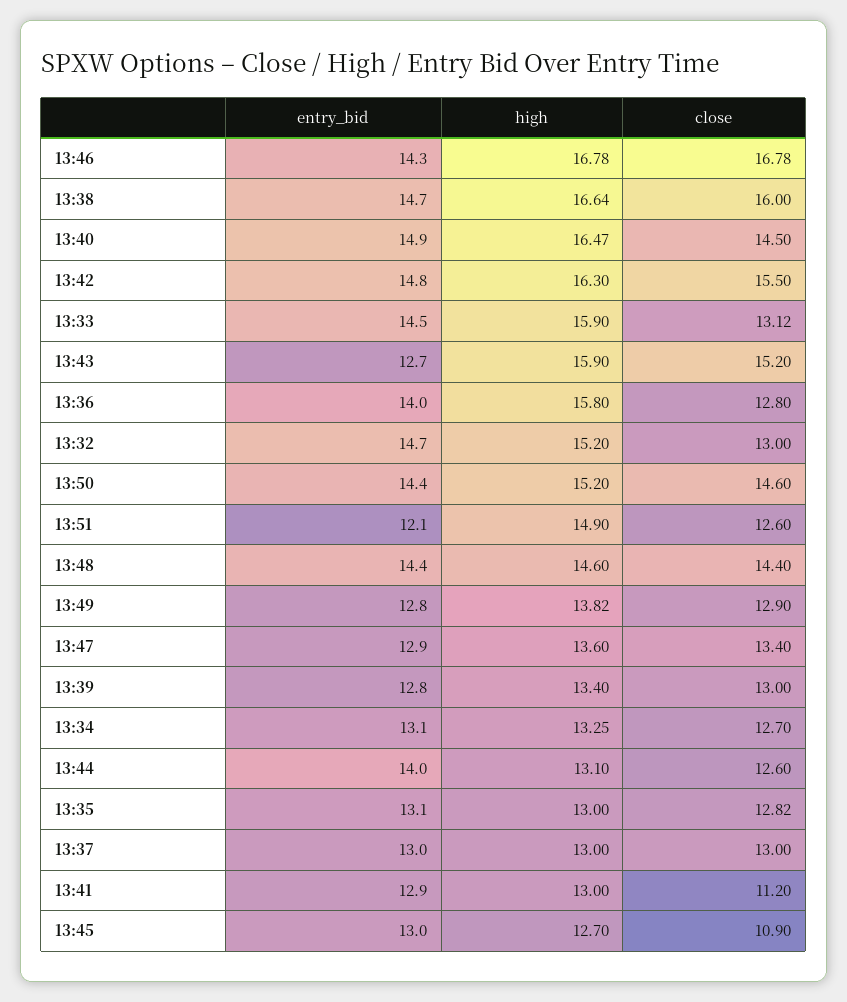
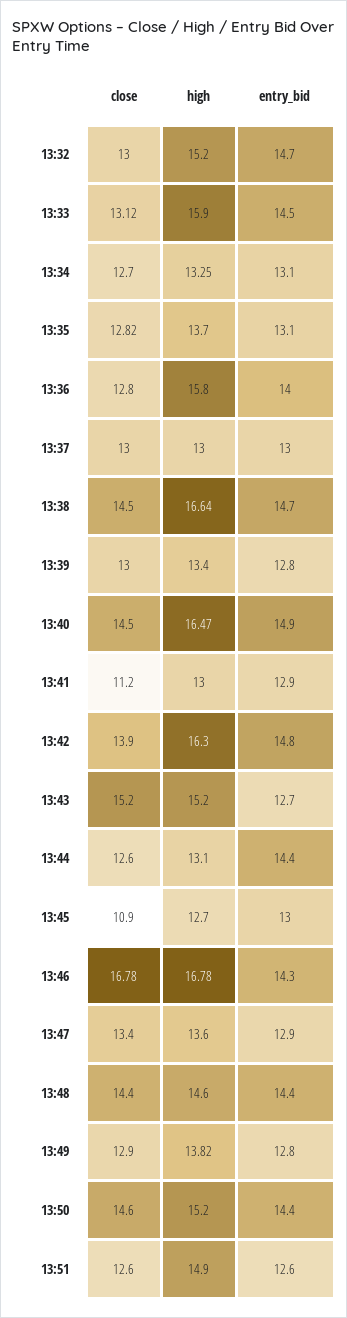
close, 13:38: 16 -> 14.5
close, 13:42: 15.5 -> 13.9
high, 13:43: 15.9 -> 15.2
entry_bid, 13:51: 12.1 -> 12.6
entry_bid, 13:44: 14 -> 14.4
high, 13:35: 13 -> 13.7

